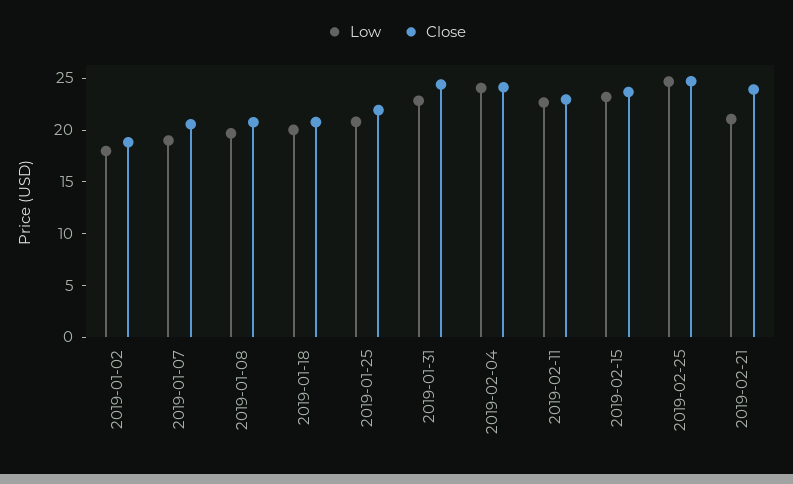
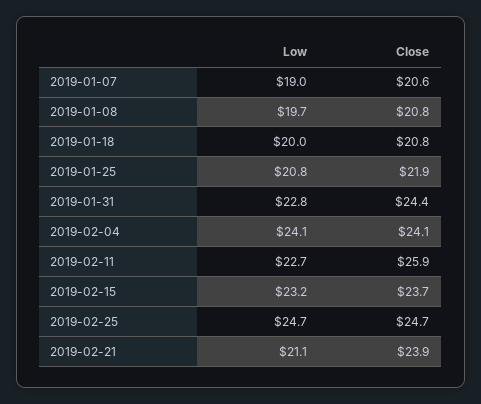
Low, 2019-01-02: 18 -> none
Close, 2019-01-02: 19 -> none
Close, 2019-02-11: 23 -> 25.9

